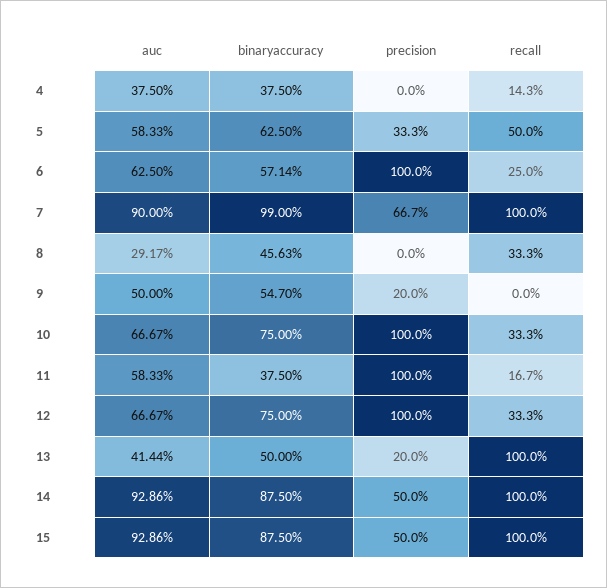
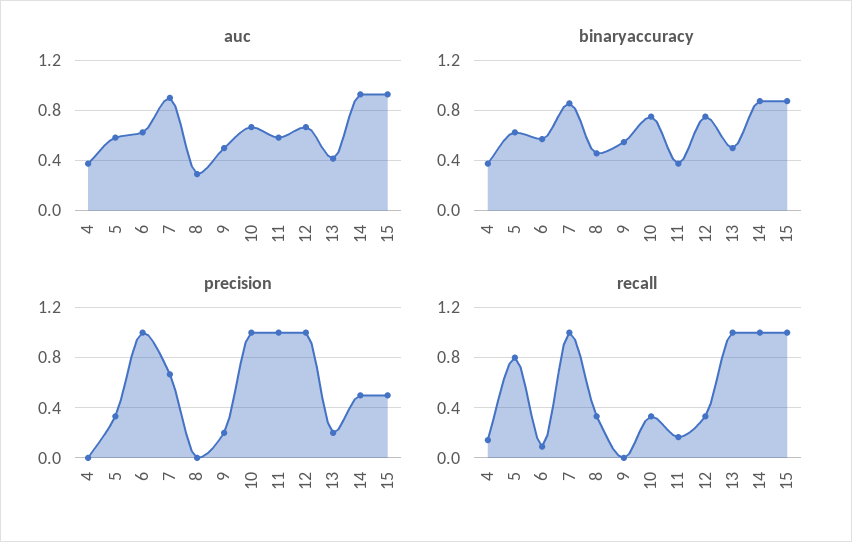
recall, 5: 0.5 -> 0.8
recall, 6: 0.25 -> 0.1
binaryaccuracy, 7: 0.99 -> 0.85

